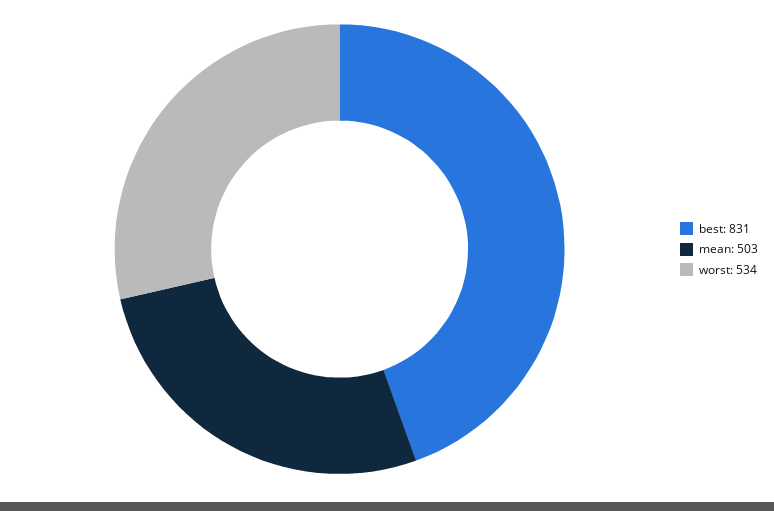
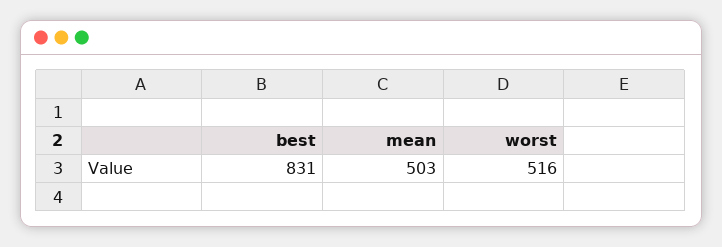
worst: 534 -> 516

